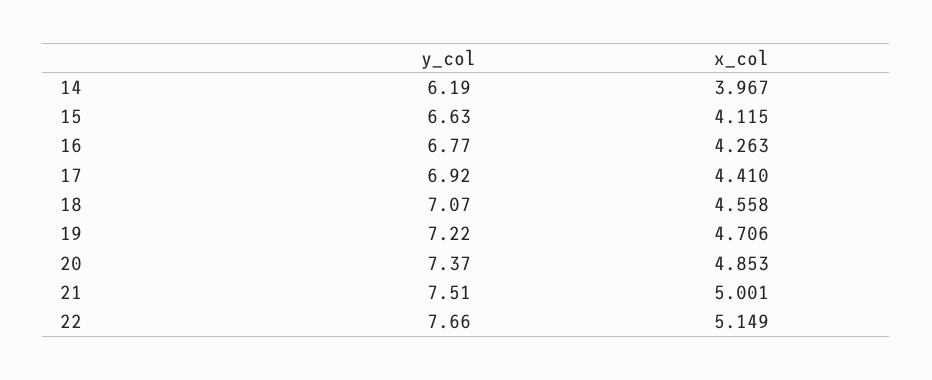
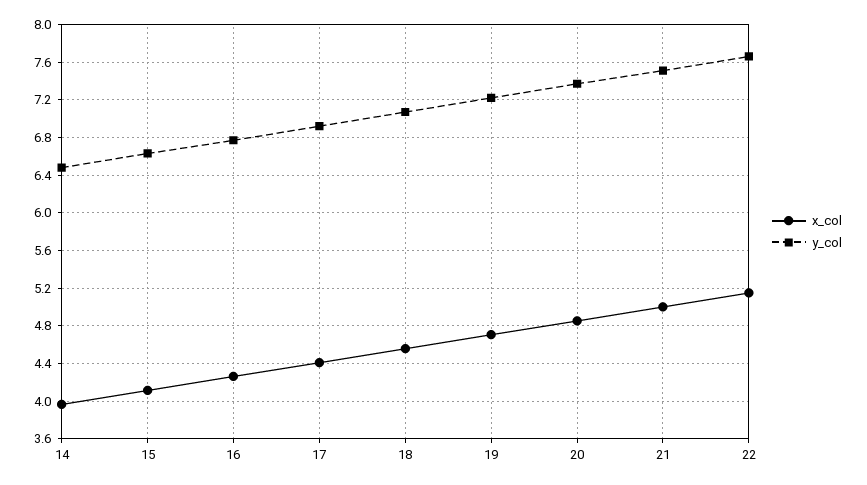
y_col, 14: 6.19 -> 6.5

